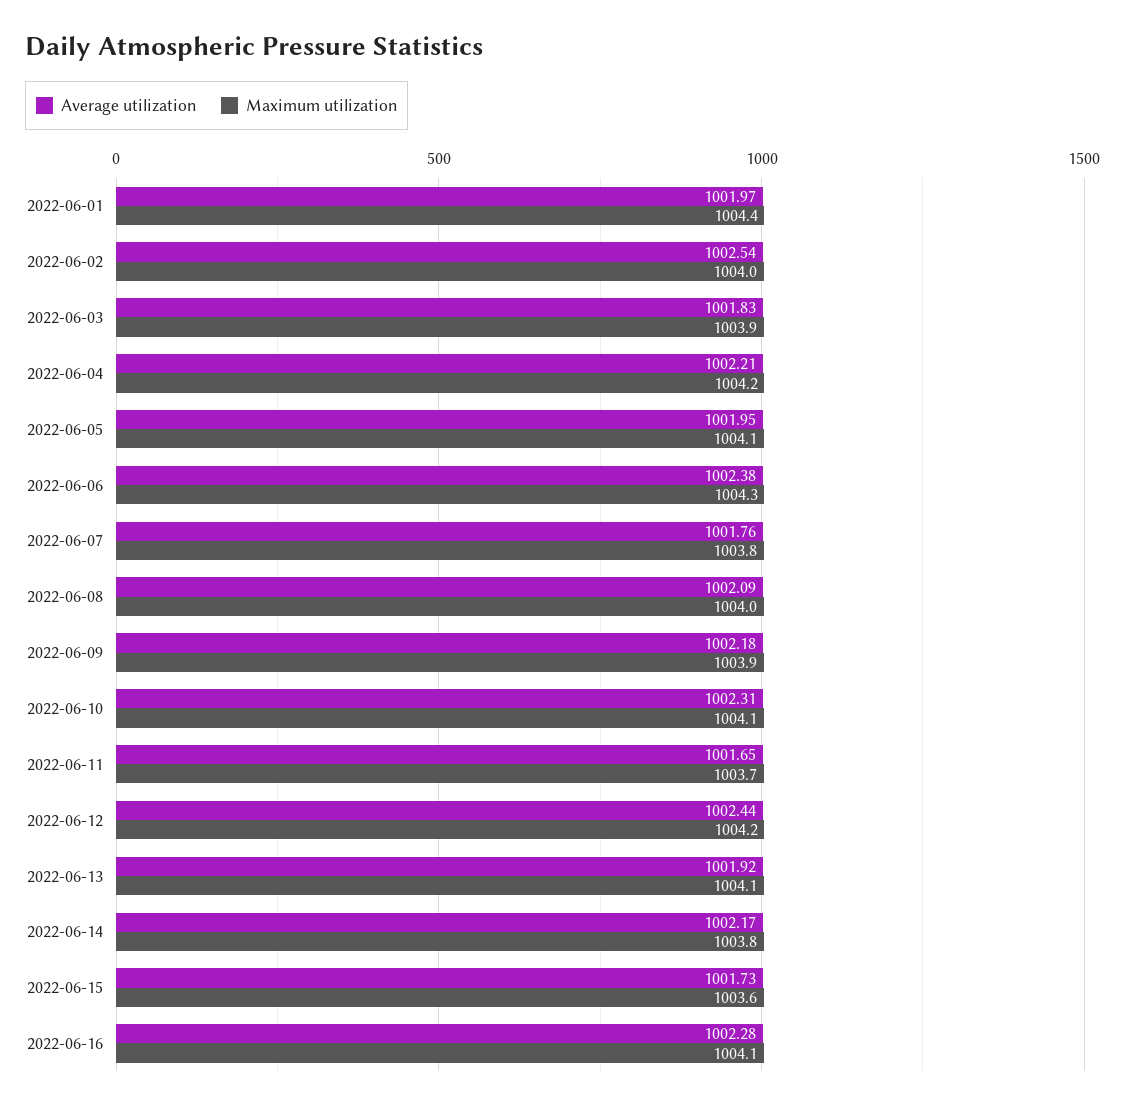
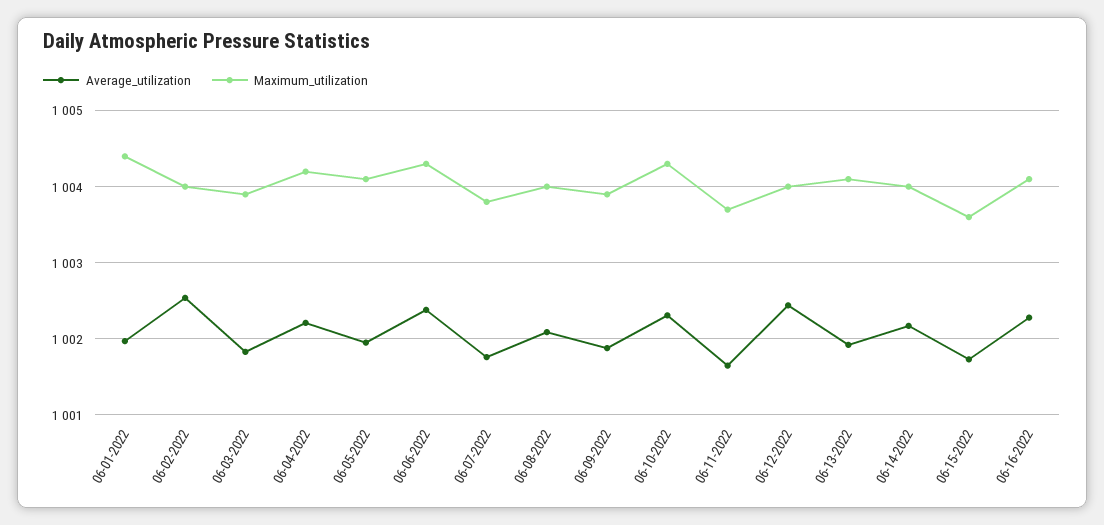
Average utilization, 2022-06-09: 1002.18 -> 1001.9
Maximum utilization, 2022-06-10: 1004.1 -> 1004.3
Maximum utilization, 2022-06-12: 1004.2 -> 1004
Maximum utilization, 2022-06-14: 1003.8 -> 1004

